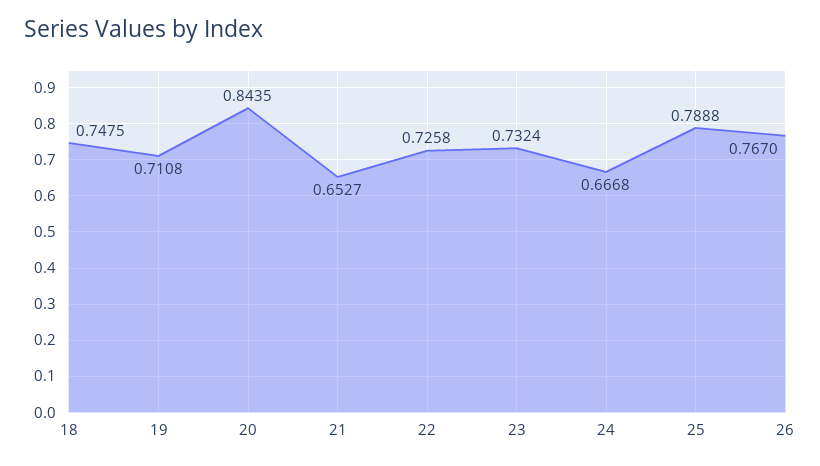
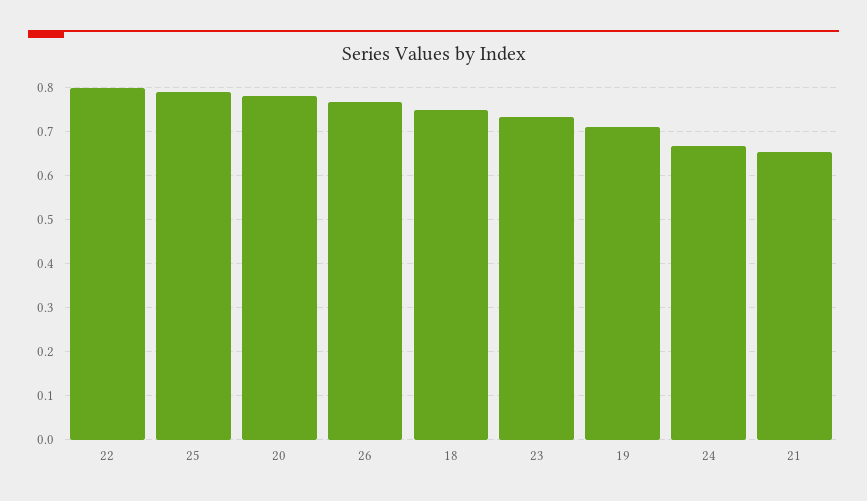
20: 0.8435 -> 0.78
22: 0.7258 -> 0.8

